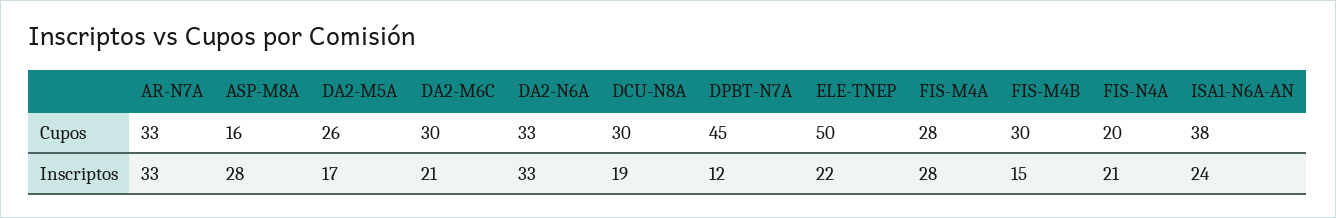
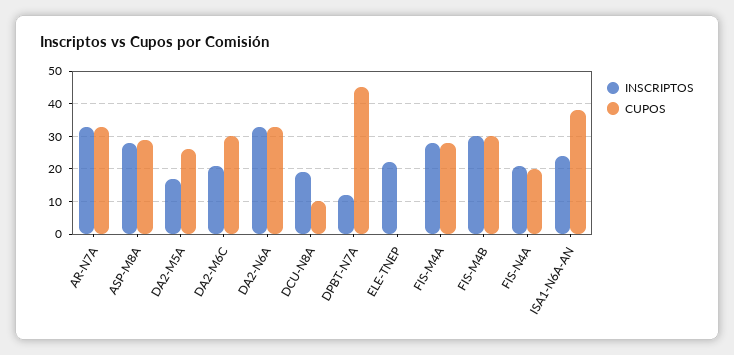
Cupos, ASP-M8A: 16 -> 30
Cupos, DCU-N8A: 30 -> 10
Cupos, ELE-TNEP: 50 -> 0
Inscriptos, FIS-M4B: 15 -> 30

